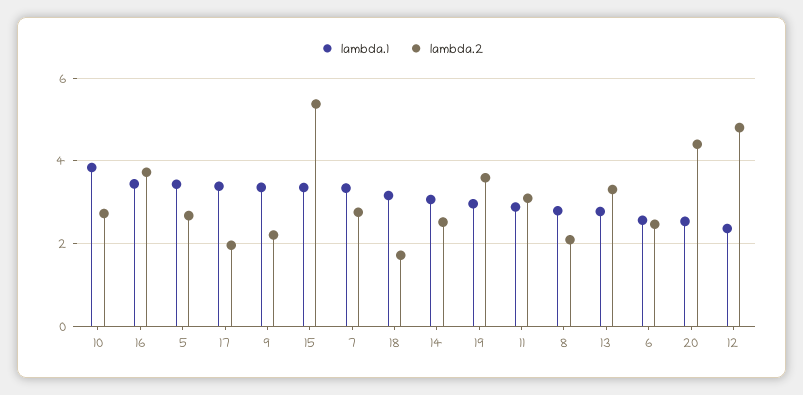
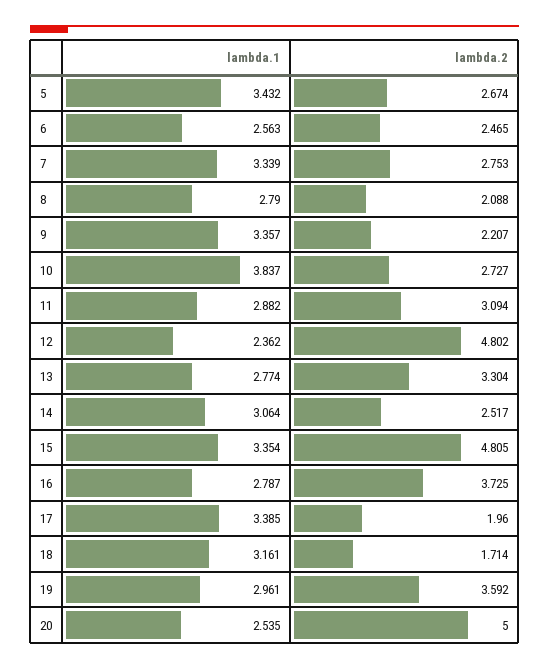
lambda.1, 16: 3.4 -> 2.787
lambda.2, 15: 5.4 -> 4.805
lambda.2, 20: 4.4 -> 5

